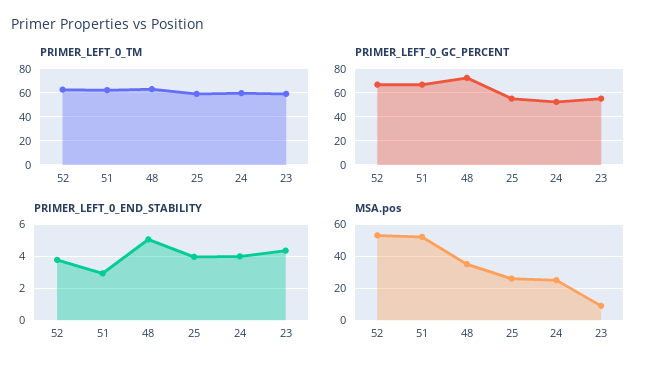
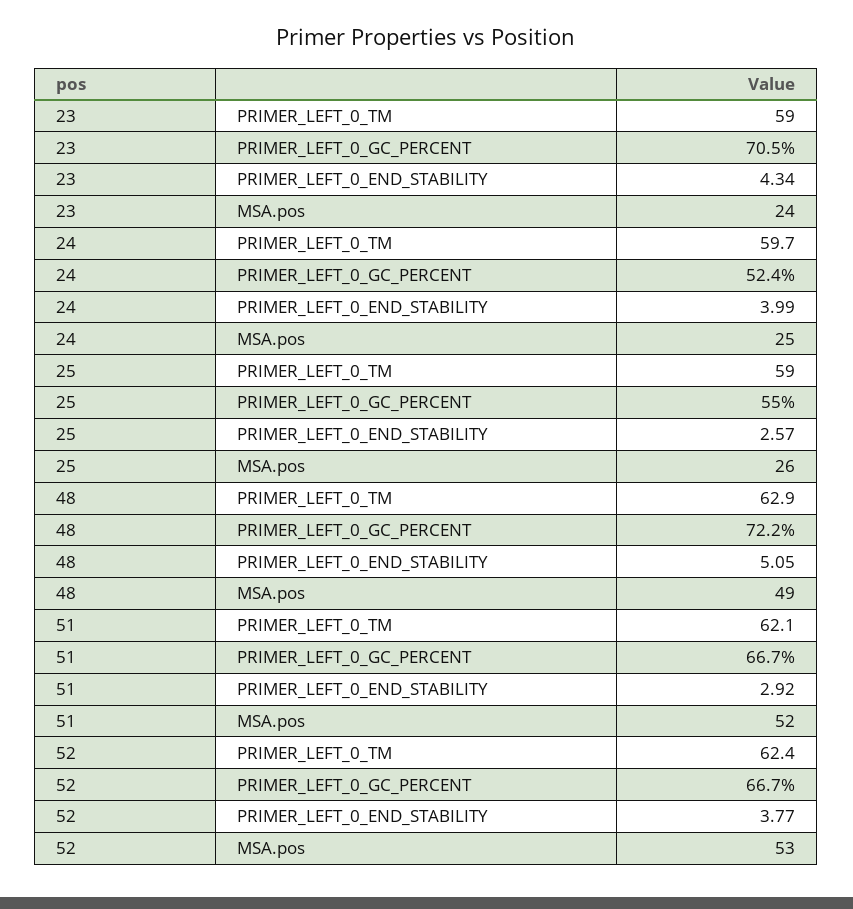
PRIMER_LEFT_0_GC_PERCENT, 23: 55 -> 70.5
PRIMER_LEFT_0_END_STABILITY, 25: 4 -> 2.57
MSA.pos, 48: 35 -> 49
MSA.pos, 23: 10 -> 24

